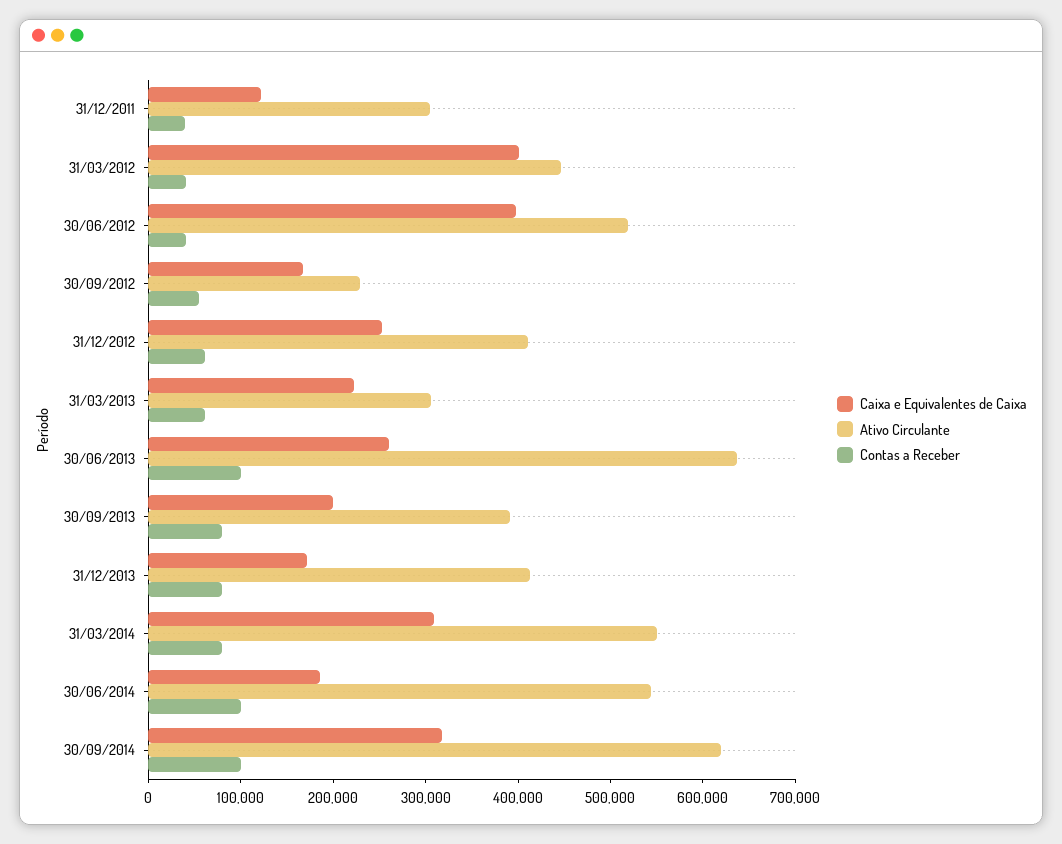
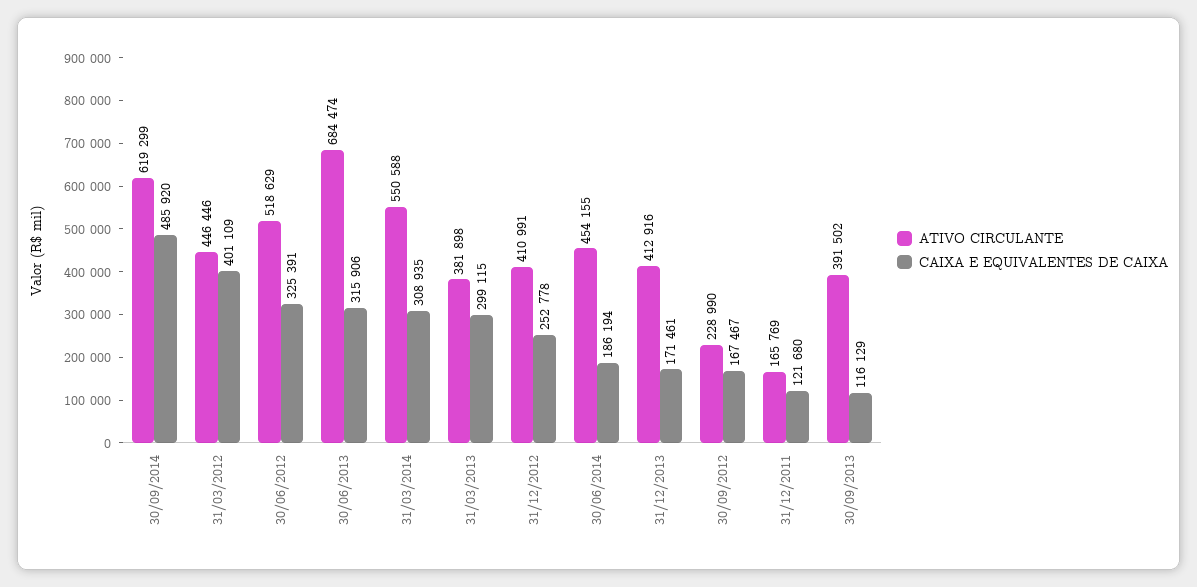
Ativo Circulante, 31/12/2011: 300000 -> 165769
Contas a Receber, 31/12/2011: 40000 -> none
Contas a Receber, 31/03/2012: 40000 -> none
Caixa e Equivalentes de Caixa, 30/06/2012: 400000 -> 325391
Contas a Receber, 30/06/2012: 40000 -> none
Contas a Receber, 30/09/2012: 60000 -> none
Contas a Receber, 31/12/2012: 60000 -> none
Caixa e Equivalentes de Caixa, 31/03/2013: 220000 -> 299115
Ativo Circulante, 31/03/2013: 300000 -> 381898
Contas a Receber, 31/03/2013: 60000 -> none
Caixa e Equivalentes de Caixa, 30/06/2013: 260000 -> 315906
Ativo Circulante, 30/06/2013: 640000 -> 684474
Contas a Receber, 30/06/2013: 100000 -> none
Caixa e Equivalentes de Caixa, 30/09/2013: 200000 -> 116129
Contas a Receber, 30/09/2013: 80000 -> none
Contas a Receber, 31/12/2013: 80000 -> none
Contas a Receber, 31/03/2014: 80000 -> none
Ativo Circulante, 30/06/2014: 540000 -> 454155
Contas a Receber, 30/06/2014: 100000 -> none
Caixa e Equivalentes de Caixa, 30/09/2014: 320000 -> 485920
Contas a Receber, 30/09/2014: 100000 -> none

